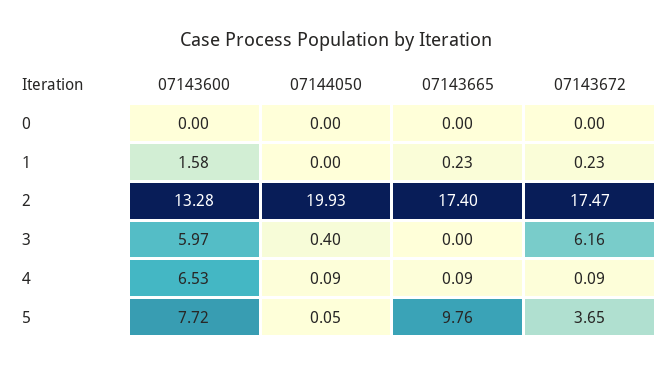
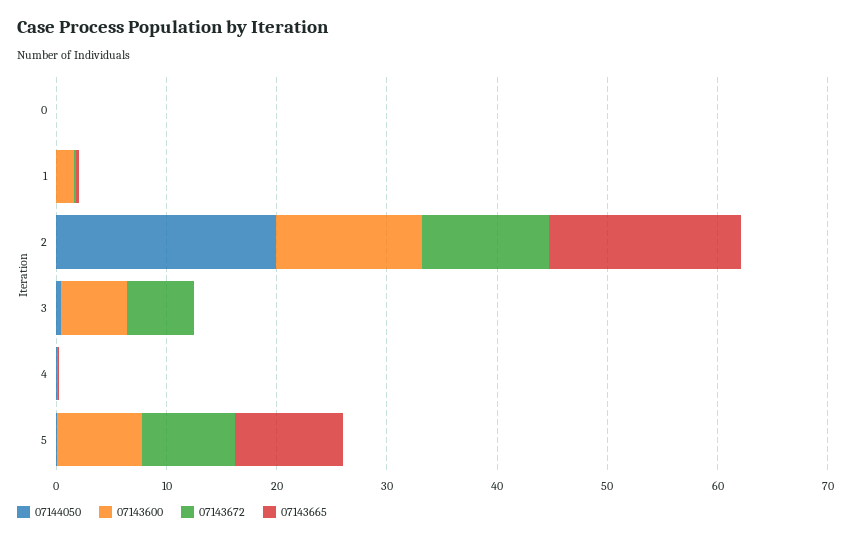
07143672, 2: 17.47 -> 12
07143600, 4: 6.53 -> 0
07143672, 5: 3.65 -> 8

